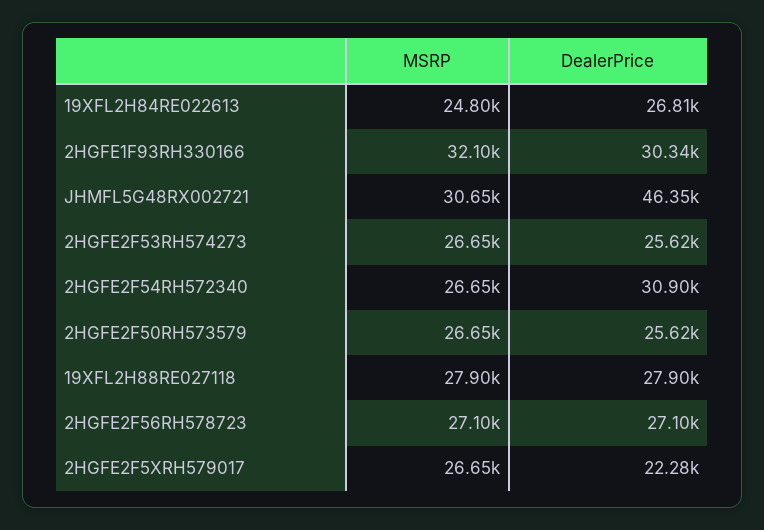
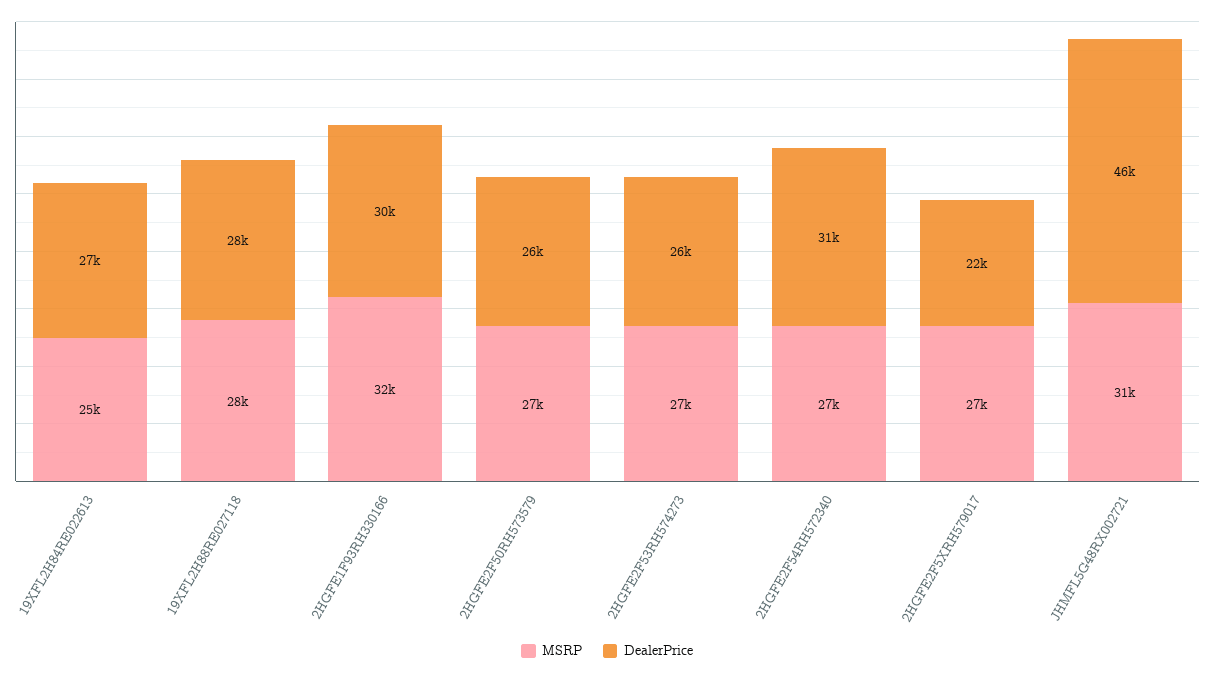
MSRP, 2HGFE2F56RH578723: 27100 -> none
DealerPrice, 2HGFE2F56RH578723: 27100 -> none

